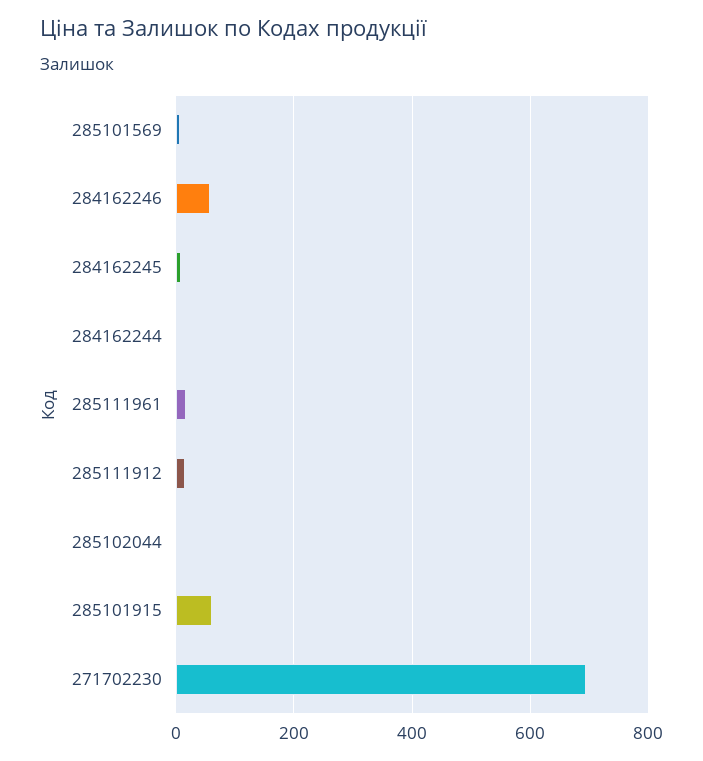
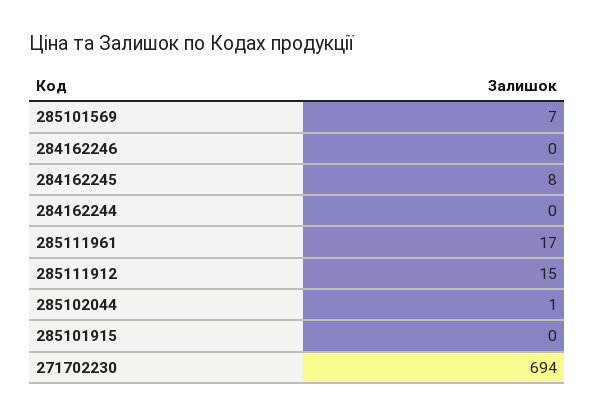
284162246: 60 -> 0
285101915: 60 -> 0

